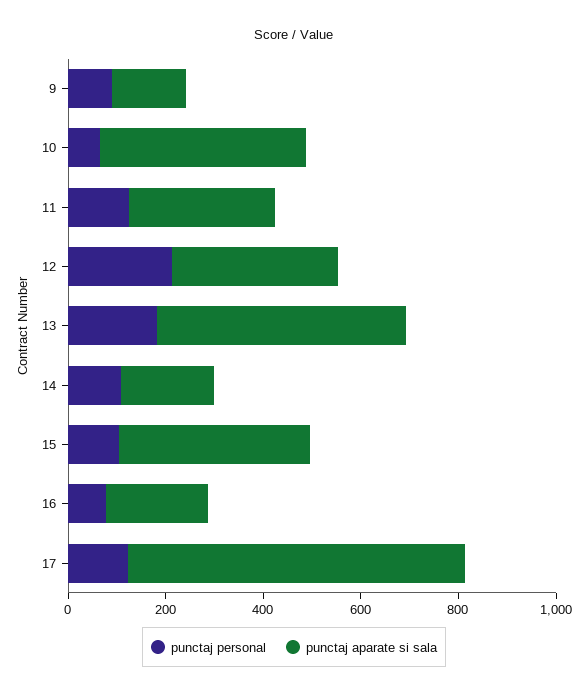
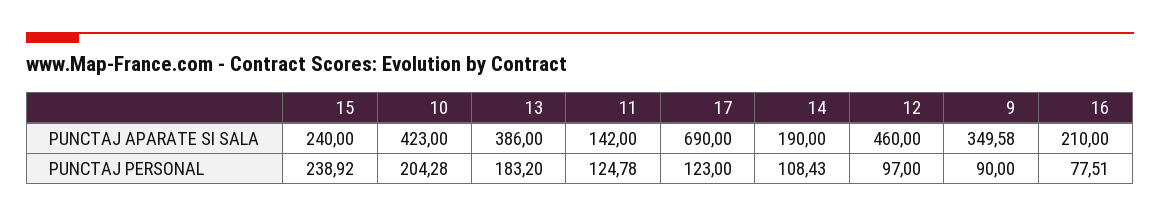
punctaj aparate si sala, 9: 150 -> 349.58
punctaj personal, 10: 50 -> 204.28
punctaj aparate si sala, 11: 300 -> 142
punctaj personal, 12: 200 -> 97
punctaj aparate si sala, 12: 350 -> 460
punctaj aparate si sala, 13: 500 -> 386
punctaj personal, 15: 100 -> 238.92
punctaj aparate si sala, 15: 400 -> 240

